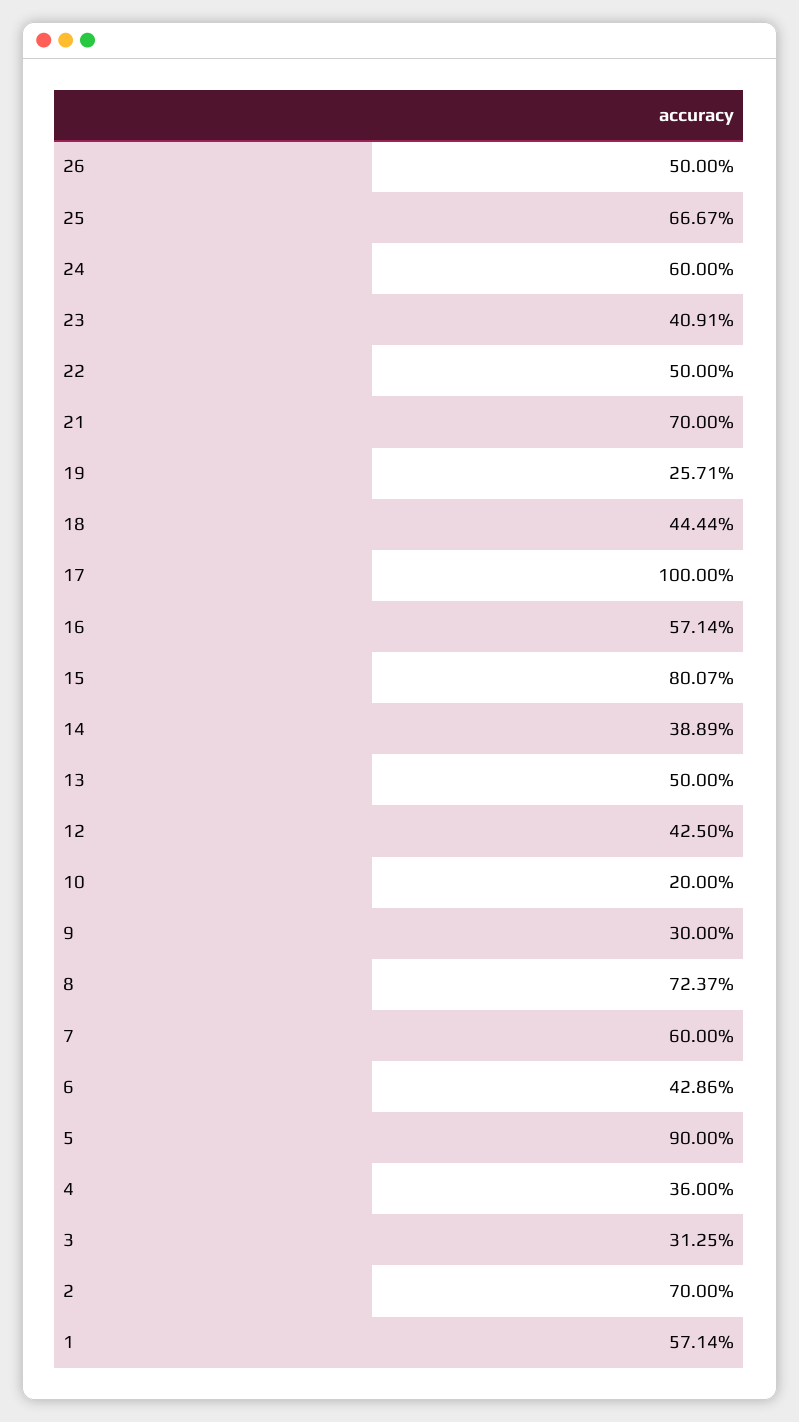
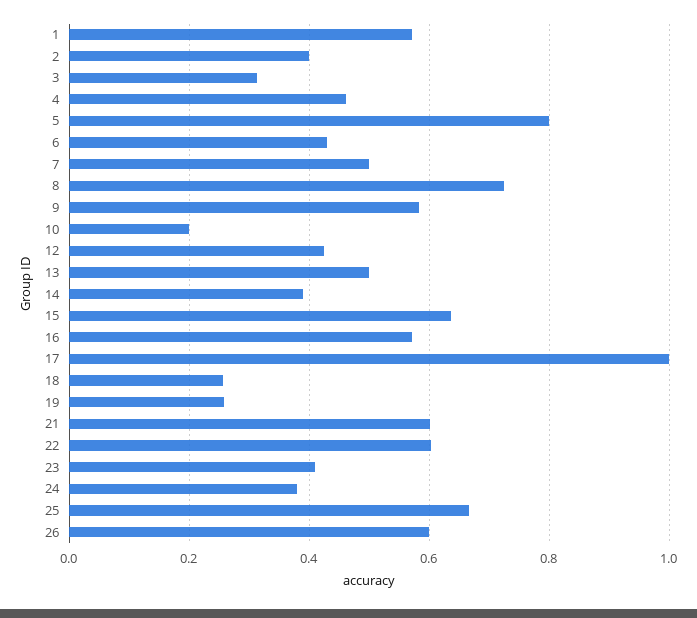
26: 0.5 -> 0.6
24: 0.6 -> 0.38
22: 0.5 -> 0.6
21: 0.7 -> 0.6
18: 0.4444 -> 0.26
15: 0.8007 -> 0.64
9: 0.3 -> 0.58
7: 0.6 -> 0.5
5: 0.9 -> 0.8
4: 0.36 -> 0.46
2: 0.7 -> 0.4

